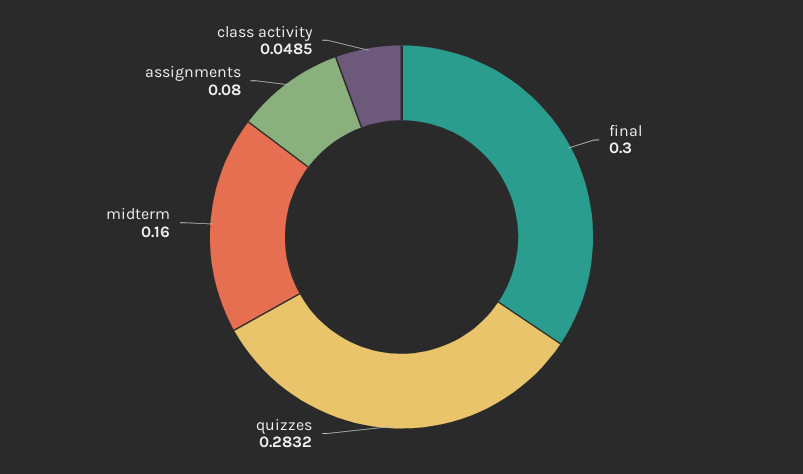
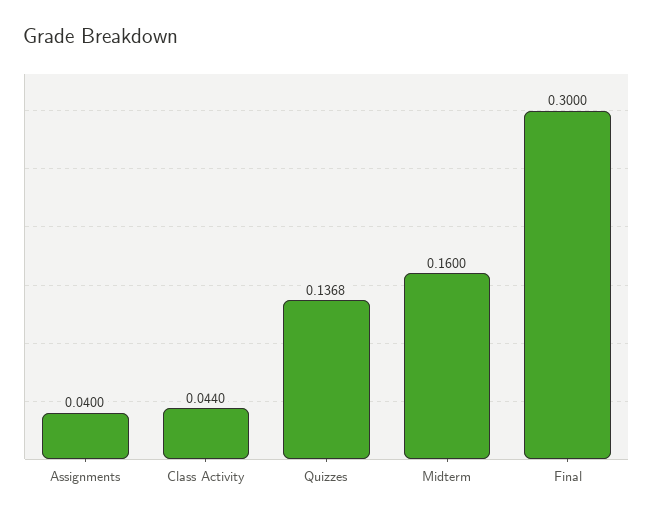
quizzes: 0.2832 -> 0.1368
assignments: 0.08 -> 0.04
class activity: 0.0485 -> 0.044

